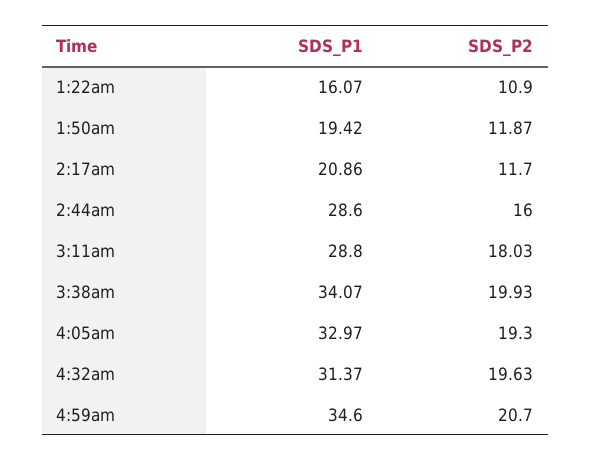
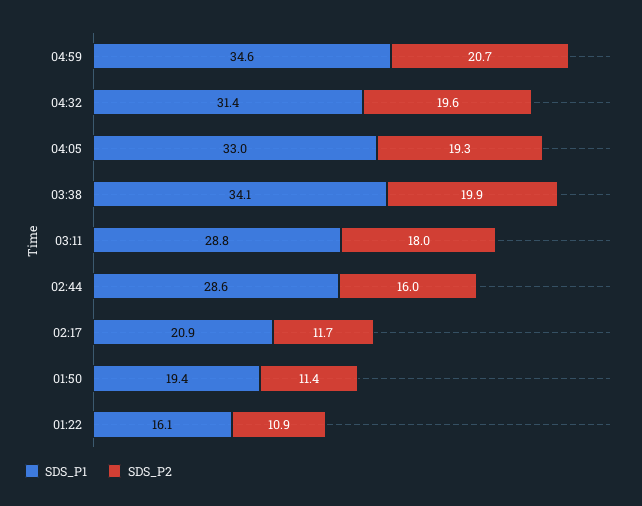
SDS_P2, 1:50am: 11.87 -> 11.4

